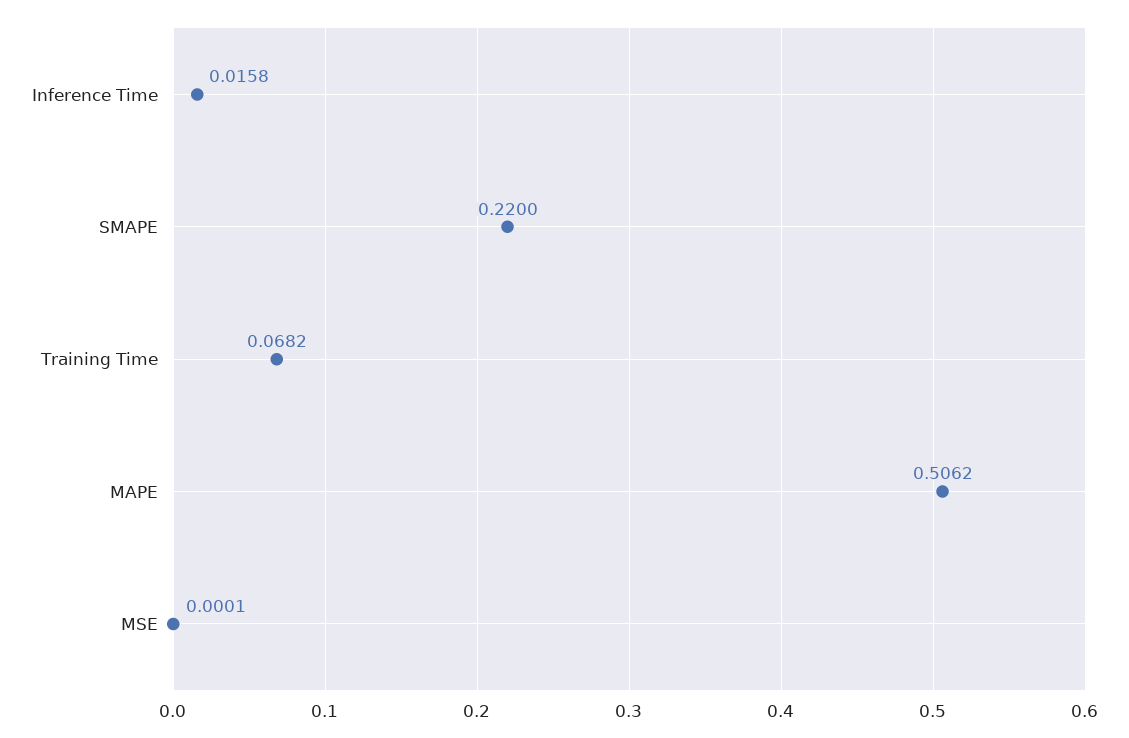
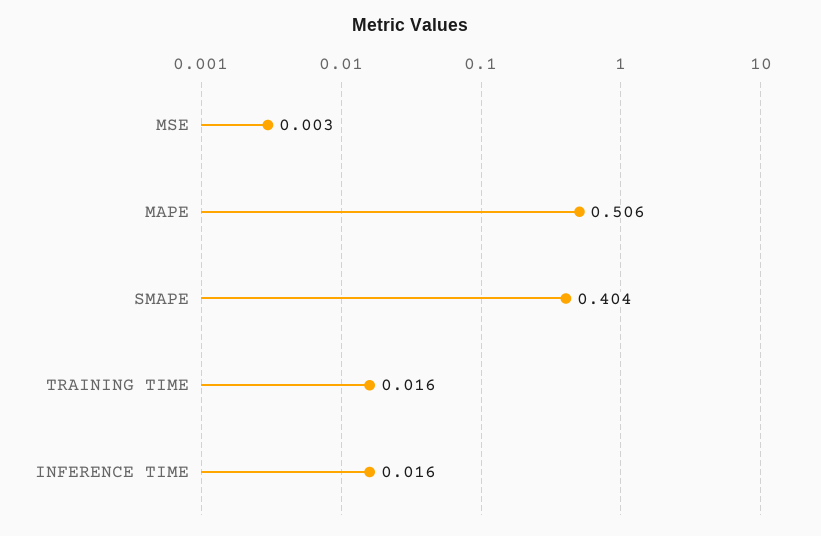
SMAPE: 0.22 -> 0.404
Training Time: 0.0682 -> 0.016
MSE: 0.0001 -> 0.003

